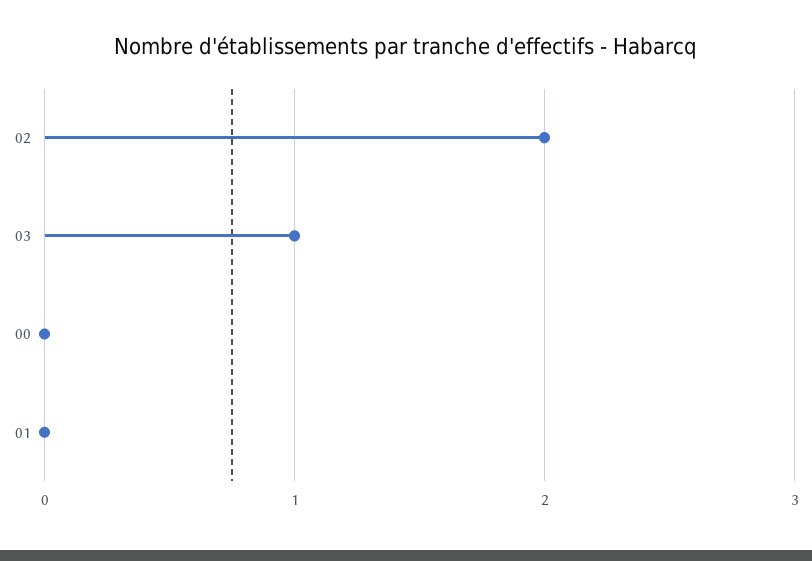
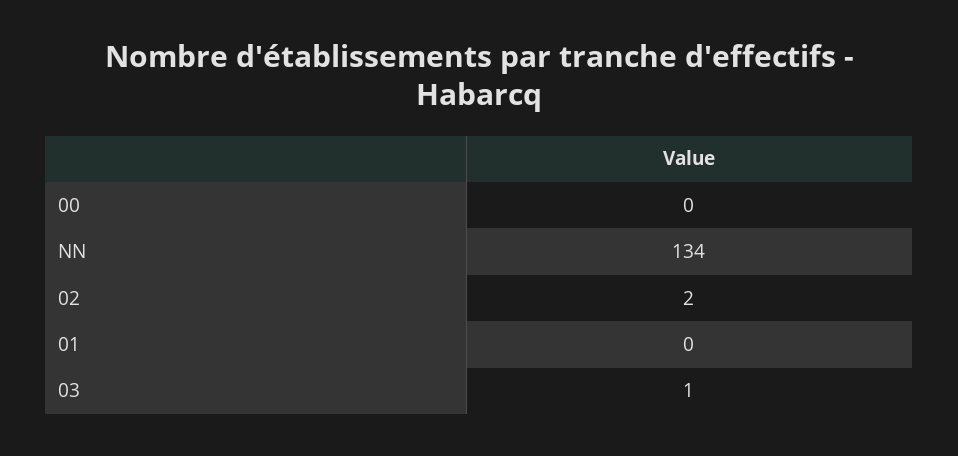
NN: none -> 134

